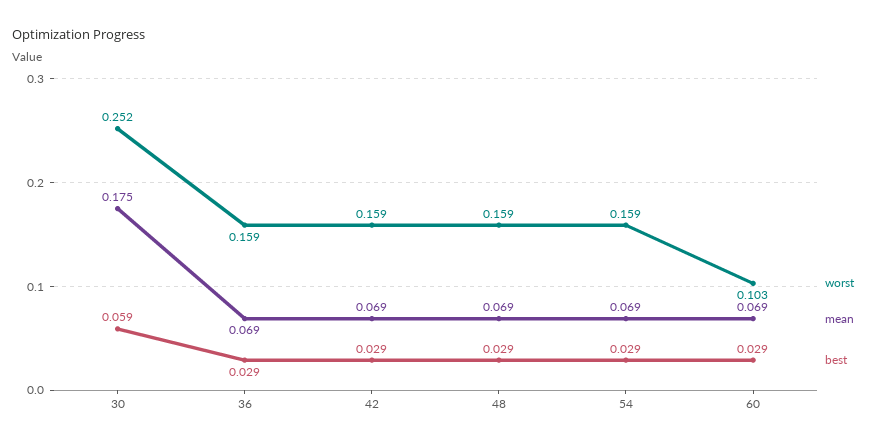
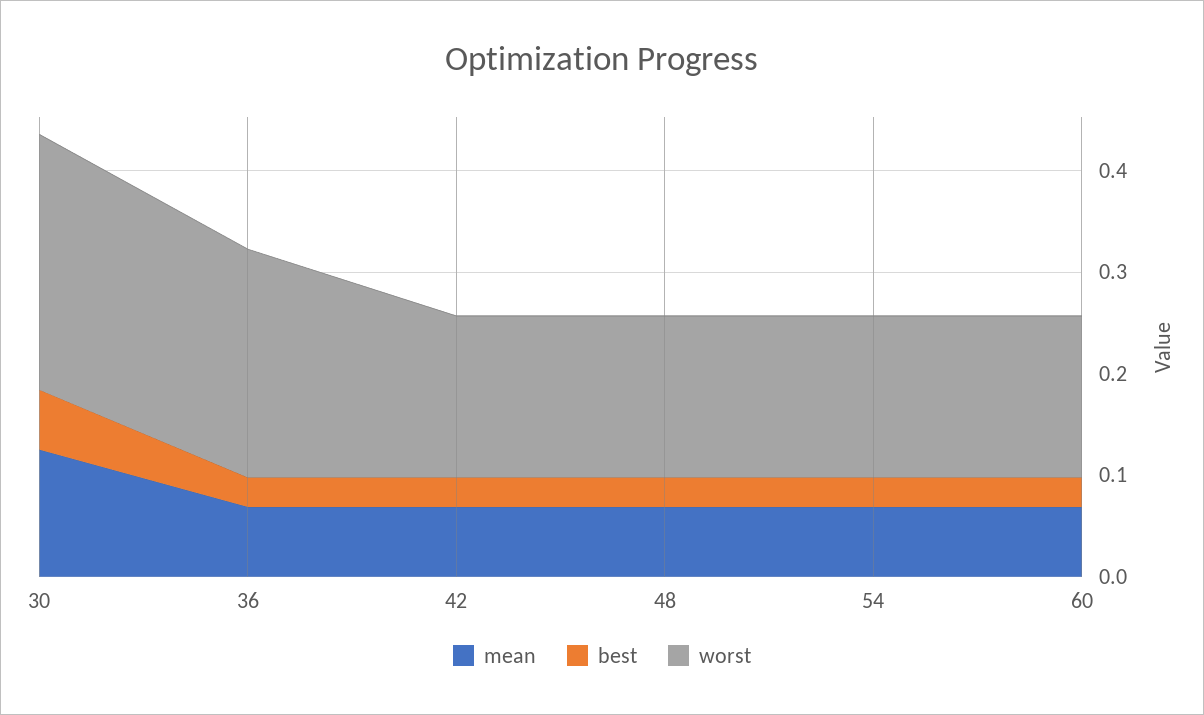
mean, 30: 0.175 -> 0.12
worst, 36: 0.159 -> 0.22
worst, 60: 0.103 -> 0.16

